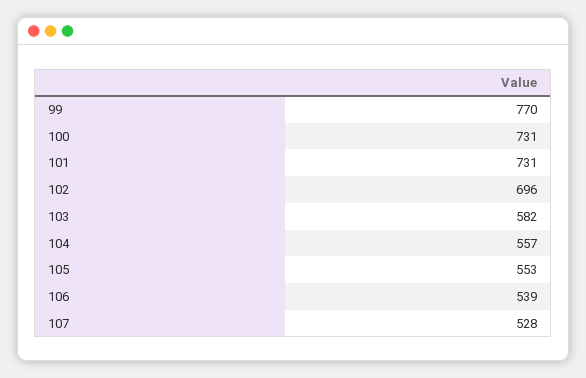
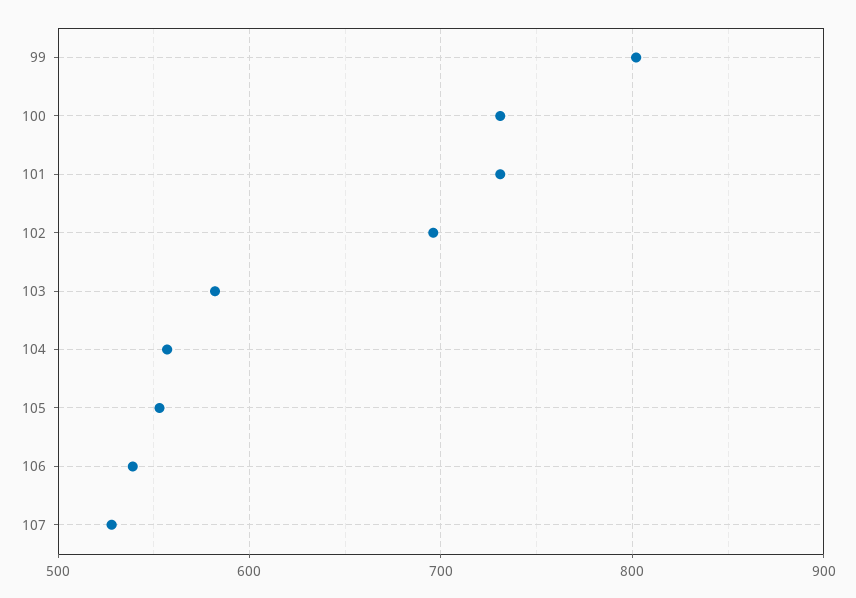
99: 770 -> 800

